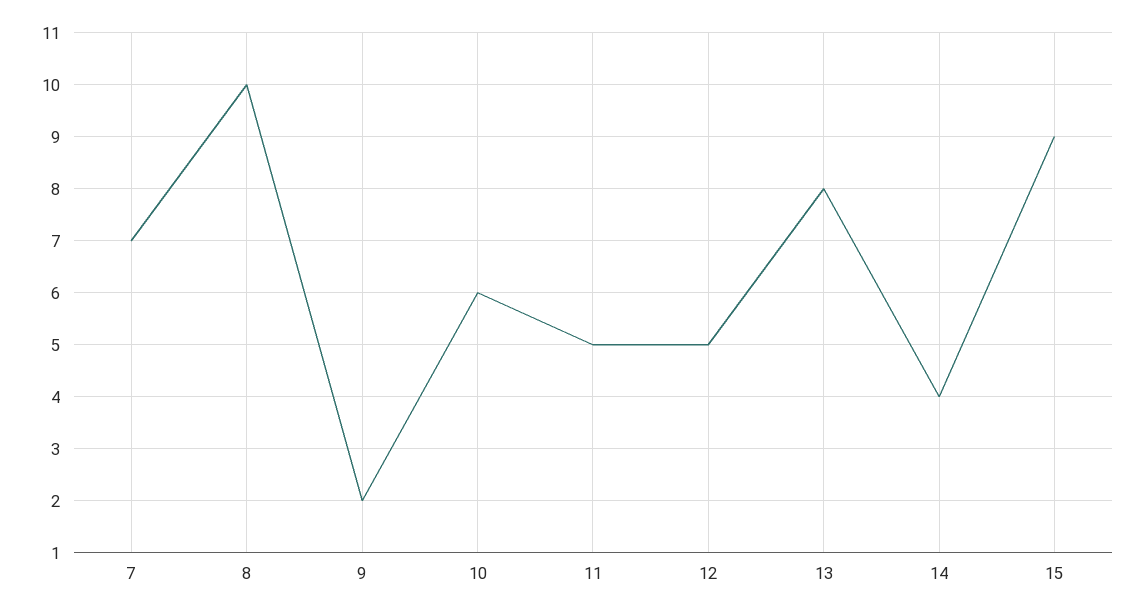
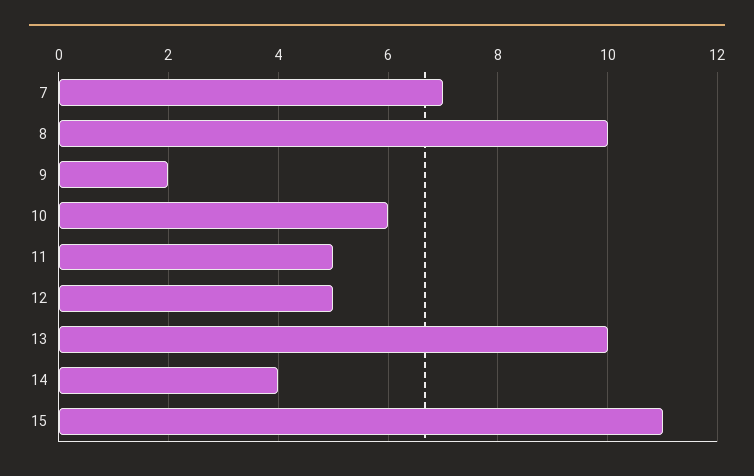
13: 8 -> 10
15: 9 -> 11

